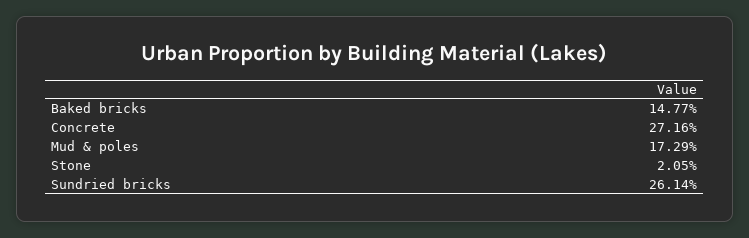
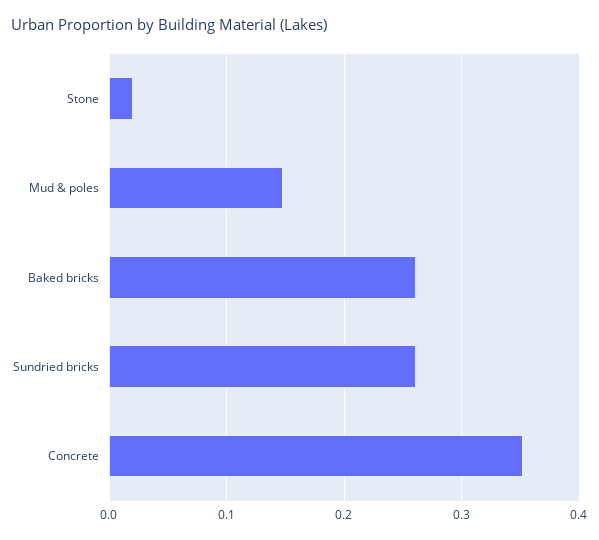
Baked bricks: 0.1477 -> 0.26
Concrete: 0.2716 -> 0.35
Mud & poles: 0.1729 -> 0.15

